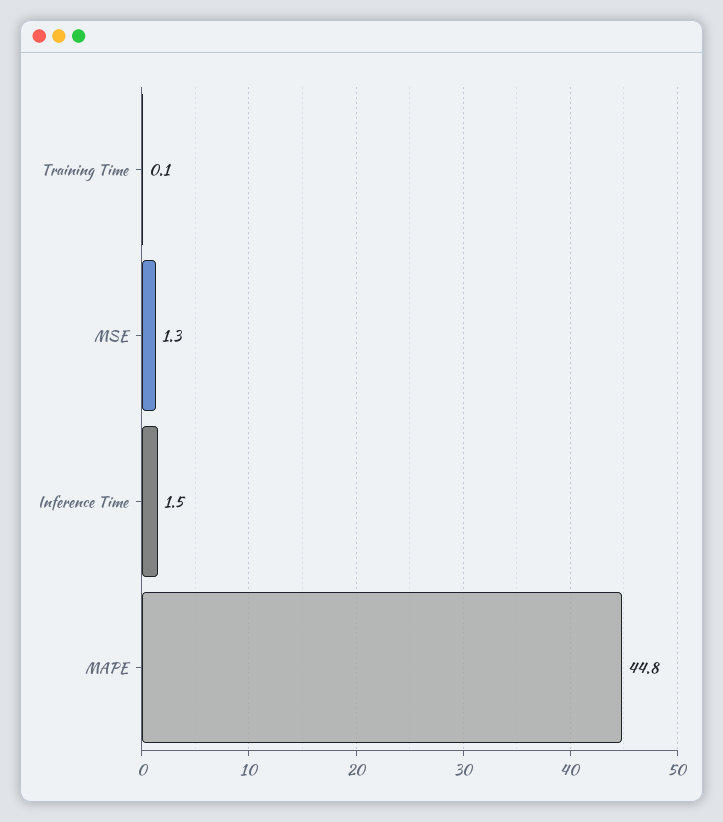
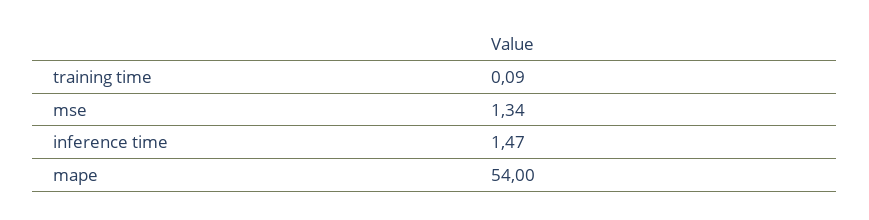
MAPE: 44.8 -> 54

